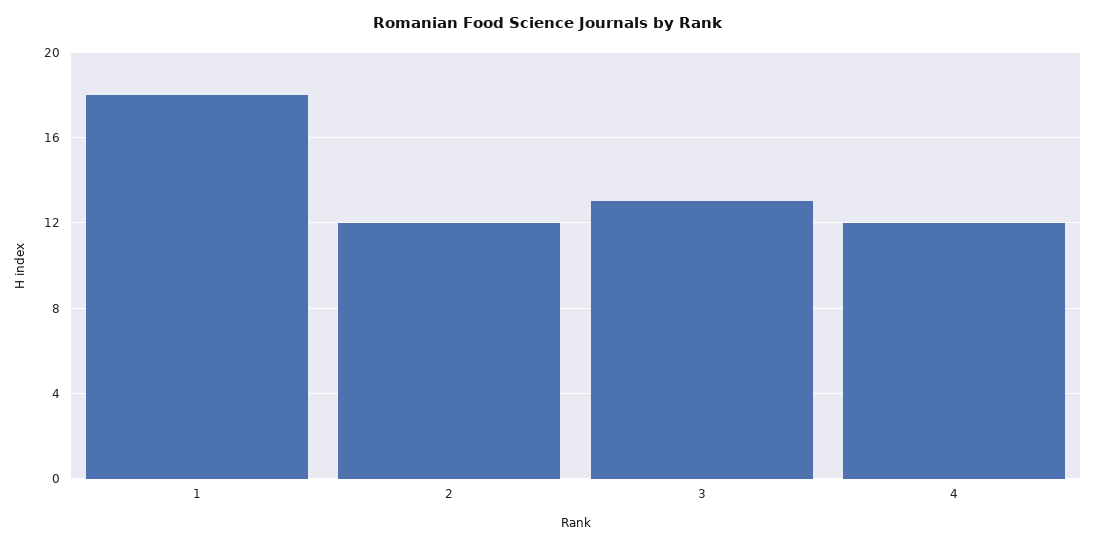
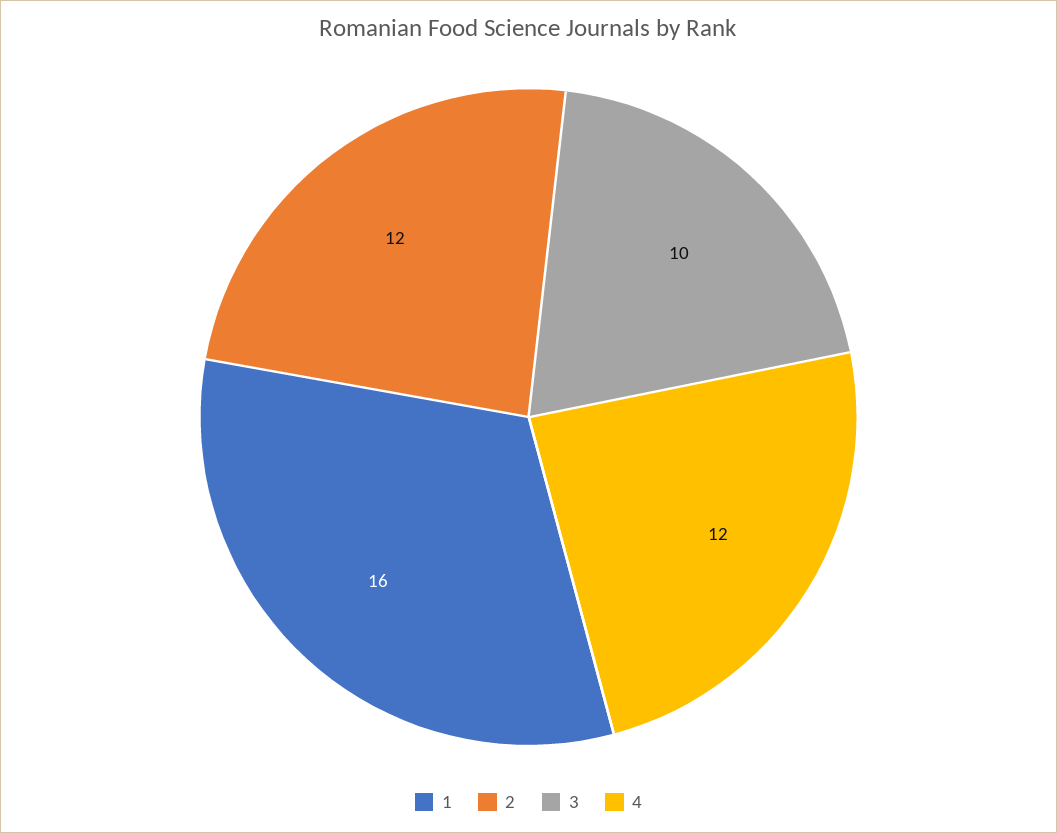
1: 18 -> 16
3: 13 -> 10

